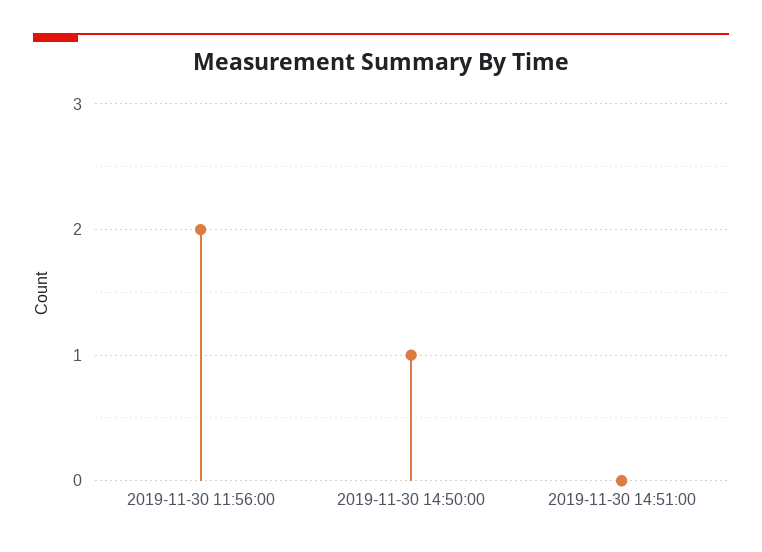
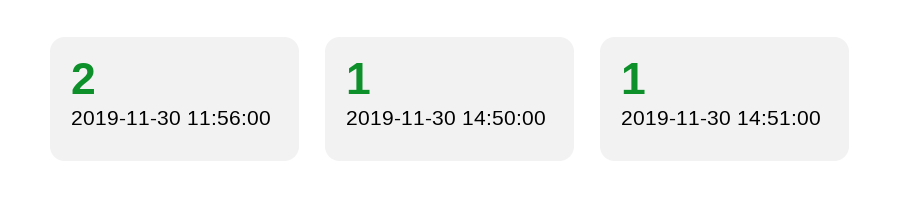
2019-11-30 14:51:00: 0 -> 1

